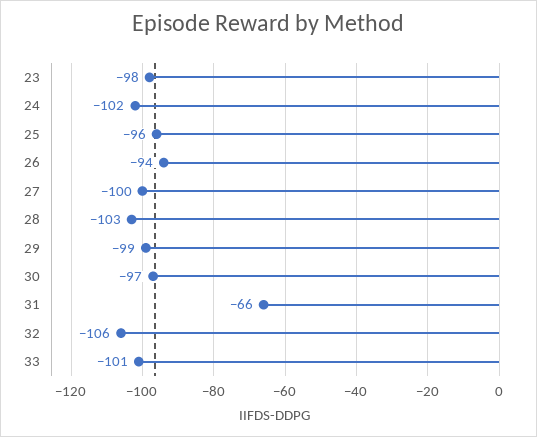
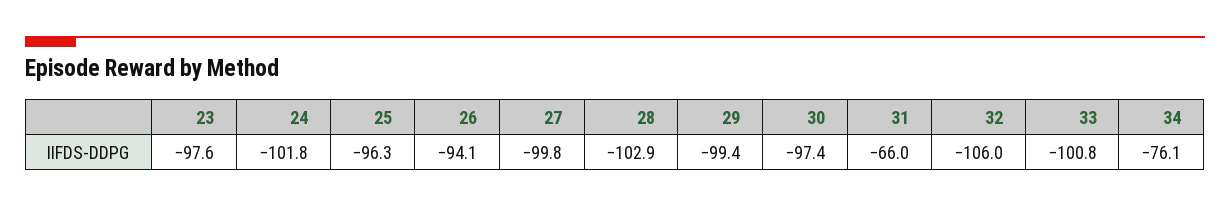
34: none -> -76.1

